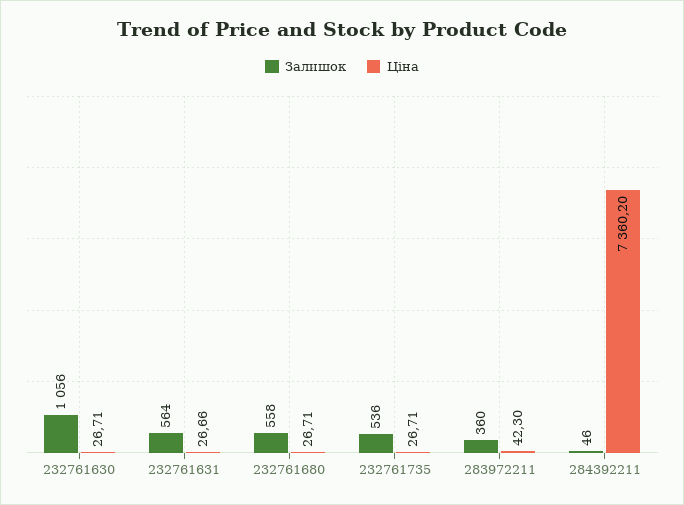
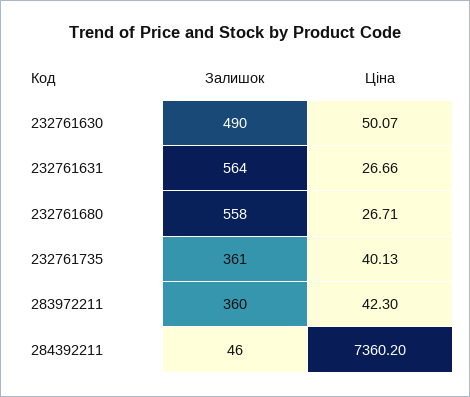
Залишок, 232761630: 1056 -> 490
Ціна, 232761630: 26.71 -> 50.07
Залишок, 232761735: 536 -> 361
Ціна, 232761735: 26.71 -> 40.13

